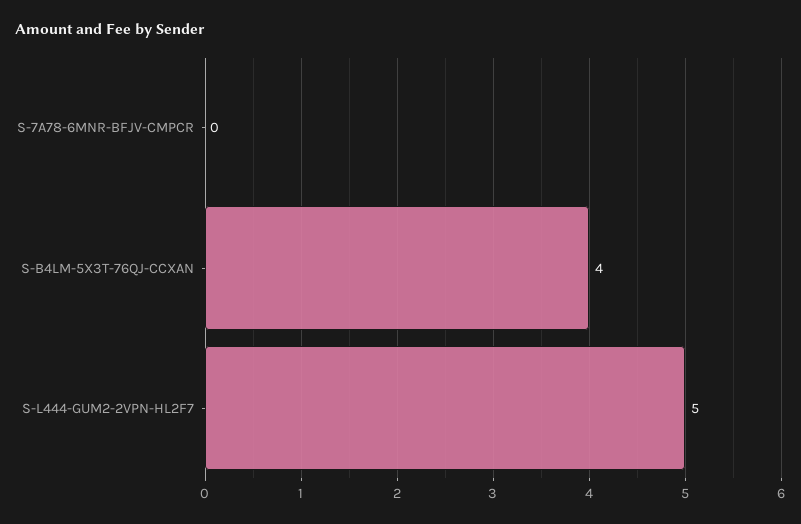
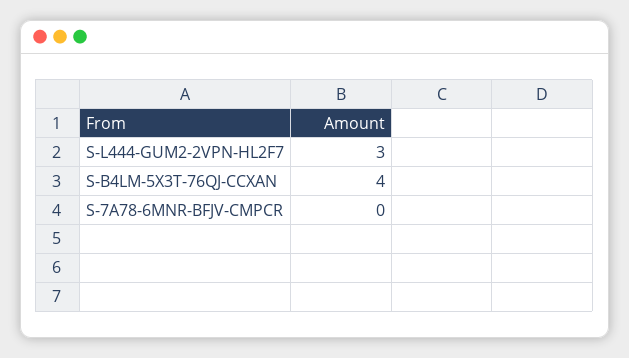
S-L444-GUM2-2VPN-HL2F7: 5 -> 3

